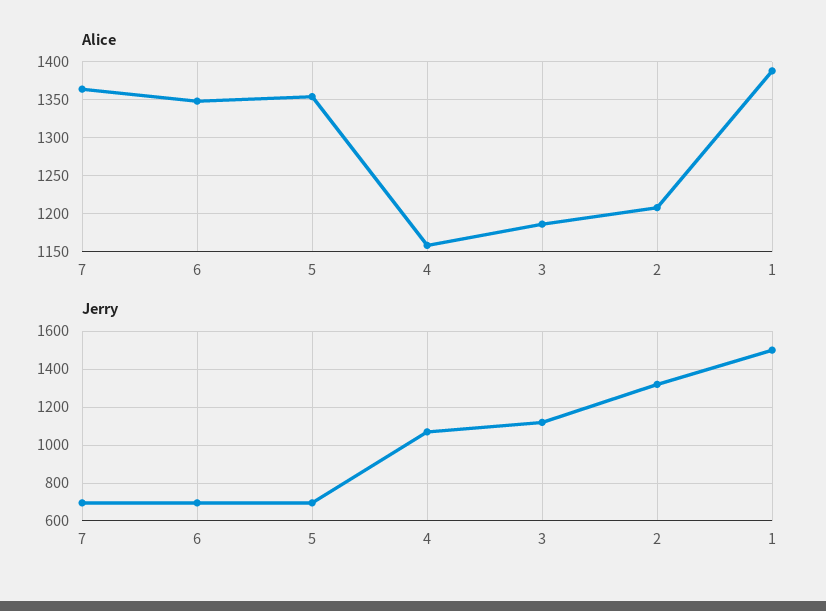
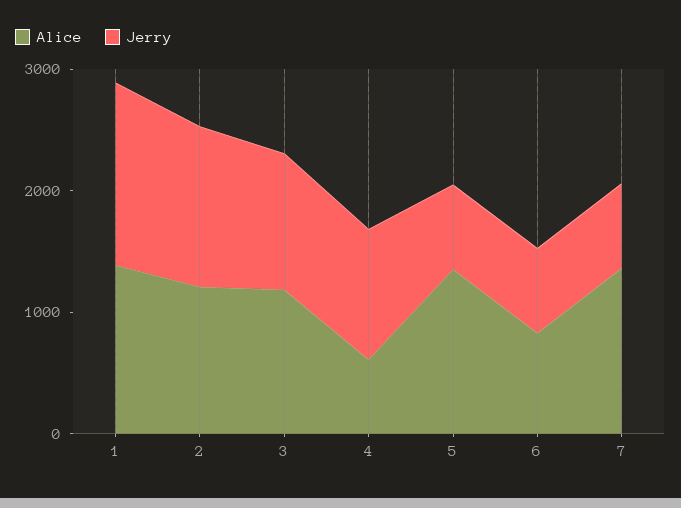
Alice, 6: 1350 -> 800
Alice, 4: 1160 -> 600

